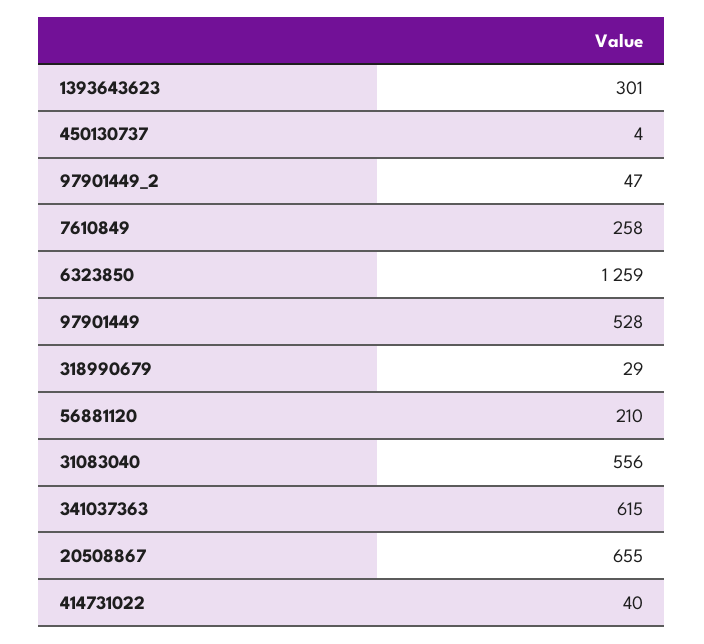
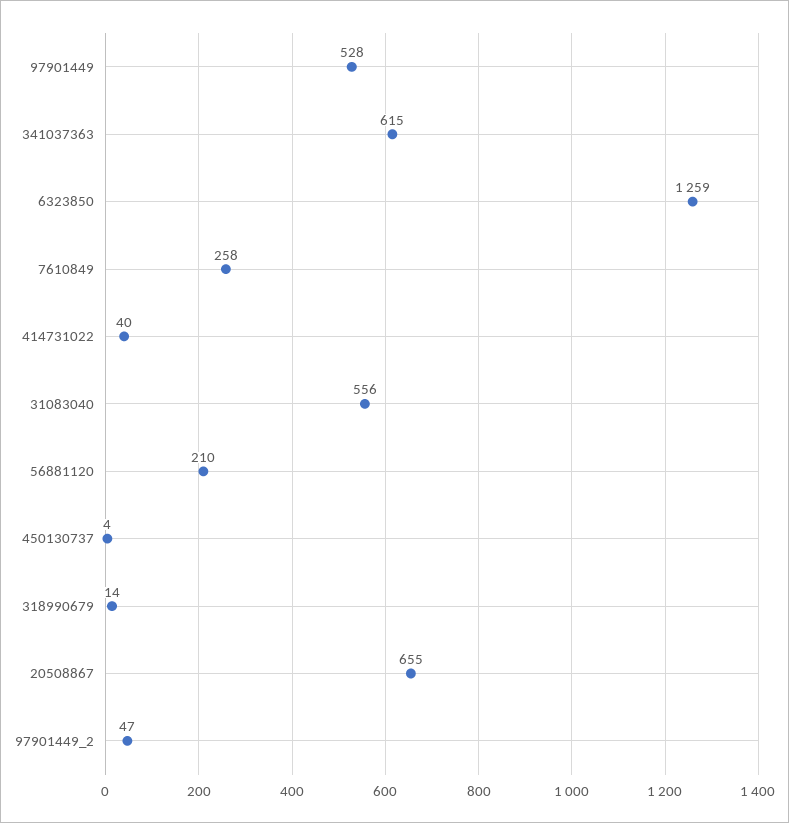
1393643623: 301 -> none
318990679: 29 -> 14

